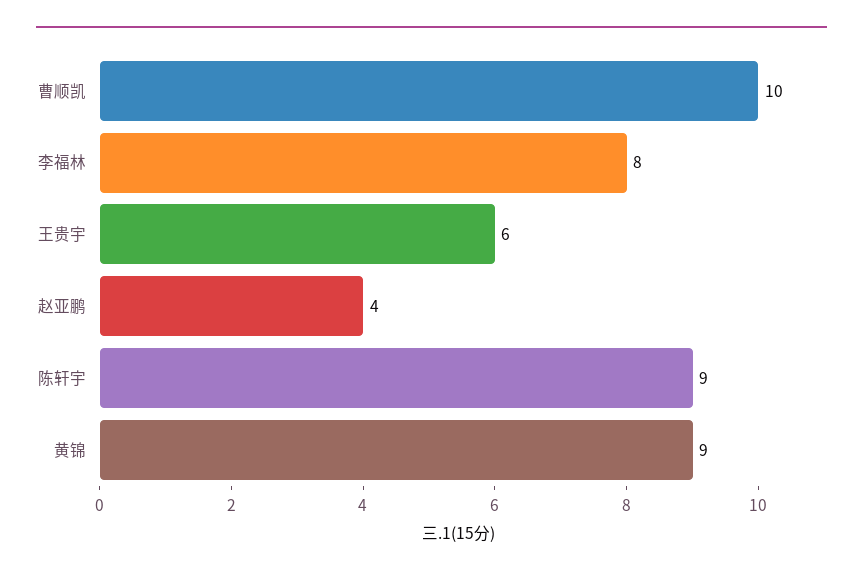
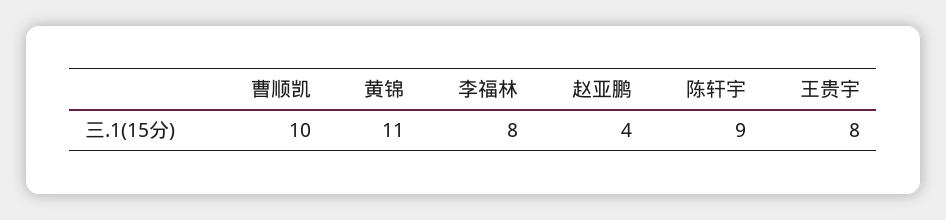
王贵宇: 6 -> 8
黄锦: 9 -> 11

